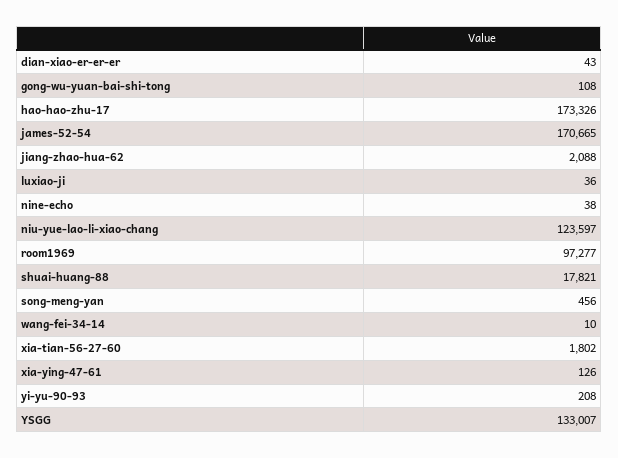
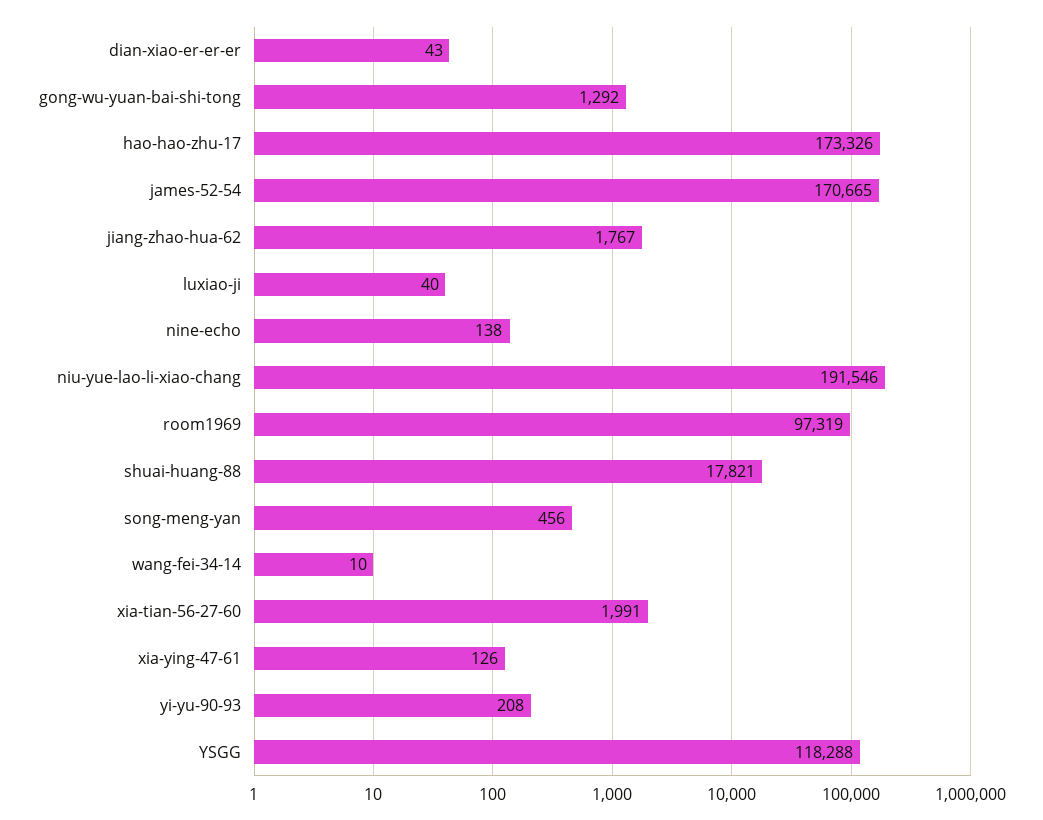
gong-wu-yuan-bai-shi-tong: 108 -> 1292
jiang-zhao-hua-62: 2088 -> 1767
luxiao-ji: 36 -> 40
nine-echo: 38 -> 138
niu-yue-lao-li-xiao-chang: 123597 -> 191546
room1969: 97277 -> 97319
xia-tian-56-27-60: 1802 -> 1991
YSGG: 133007 -> 118288

